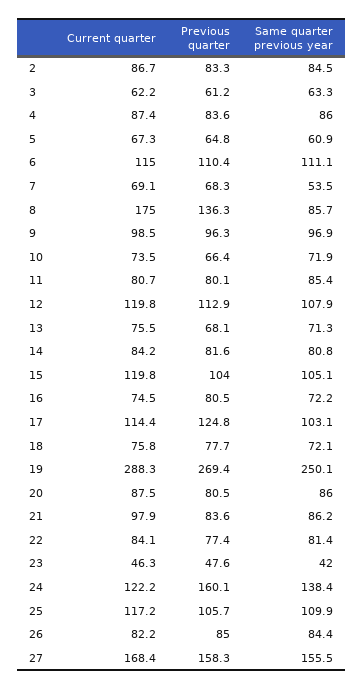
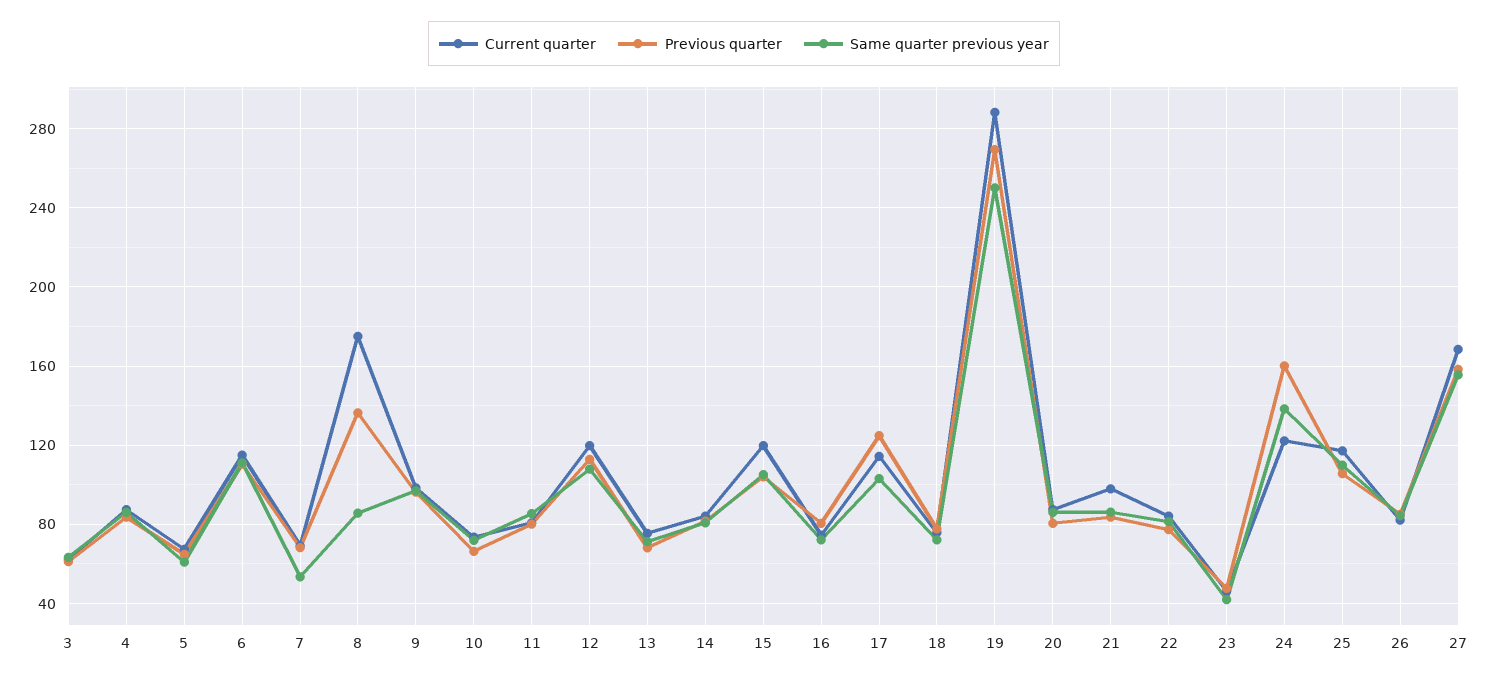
Current quarter, 2: 86.7 -> none
Previous quarter, 2: 83.3 -> none
Same quarter previous year, 2: 84.5 -> none

